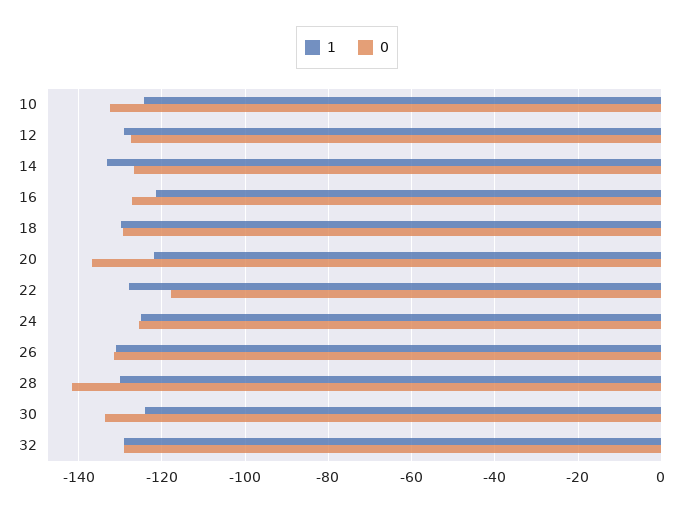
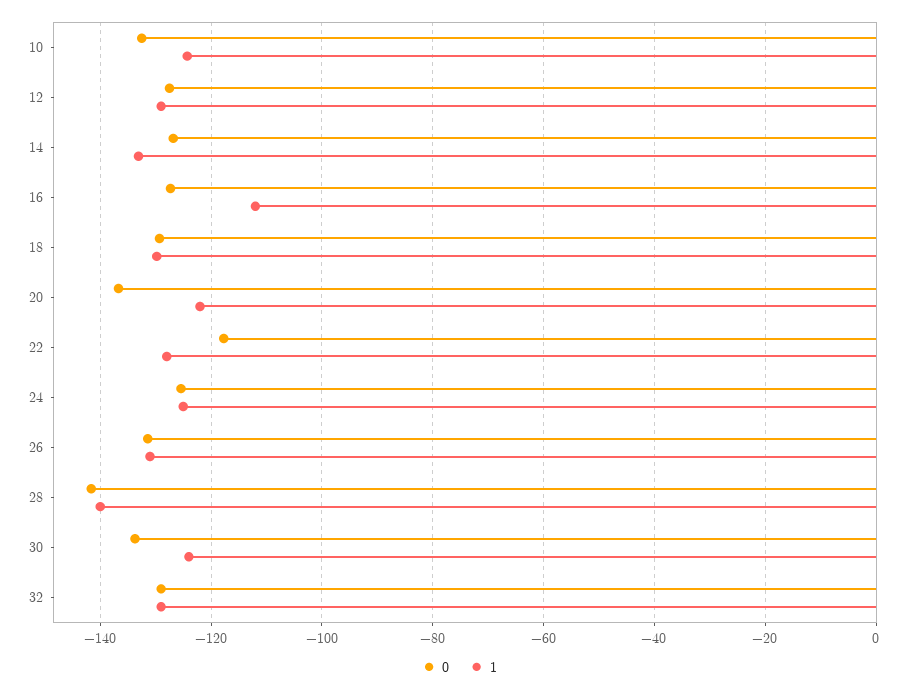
1, 16: -122 -> -112
1, 28: -130 -> -140

